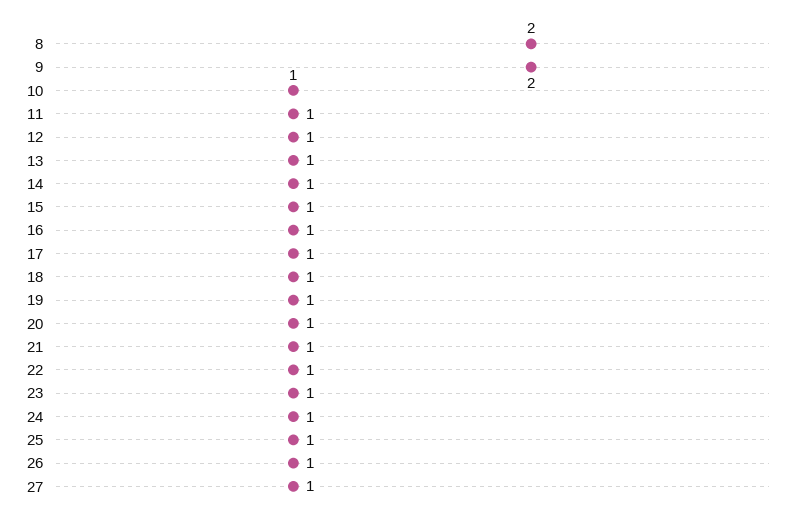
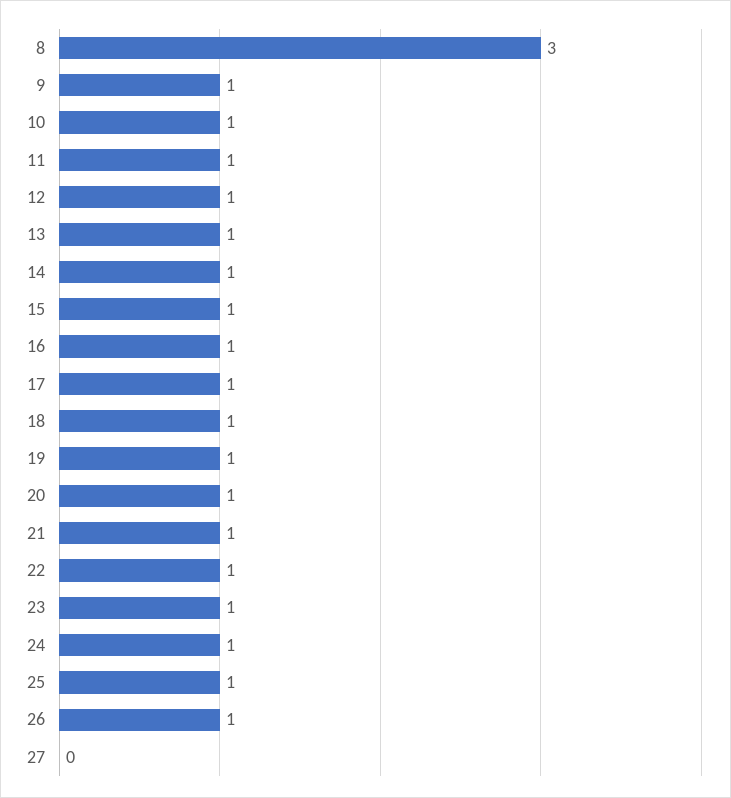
8: 2 -> 3
9: 2 -> 1
27: 1 -> 0

